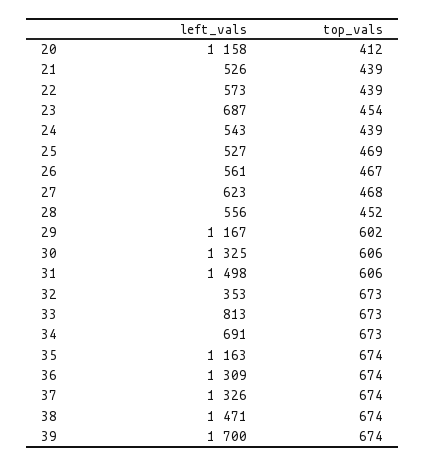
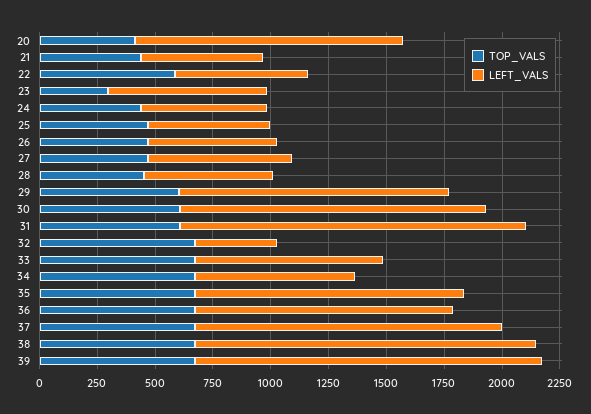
top_vals, 22: 439 -> 600
top_vals, 23: 454 -> 300
left_vals, 36: 1309 -> 1100
left_vals, 39: 1700 -> 1500

